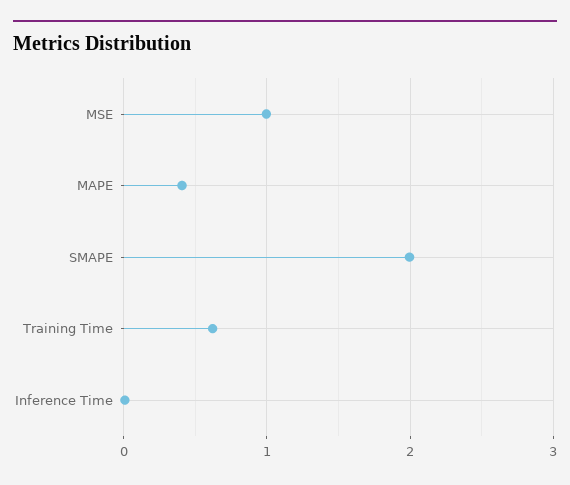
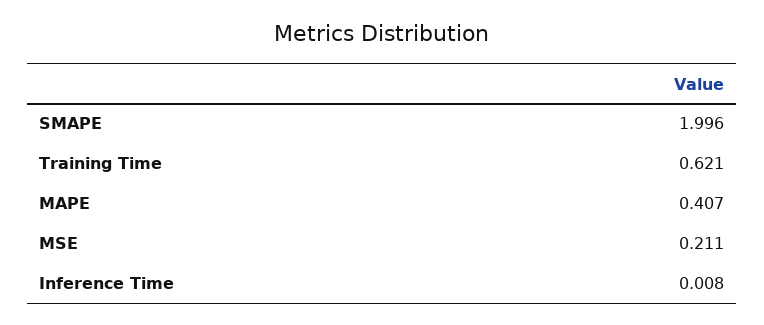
MSE: 1 -> 0.211

